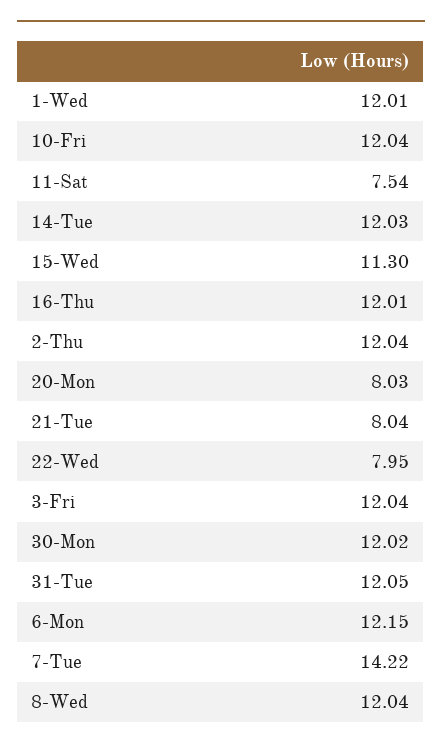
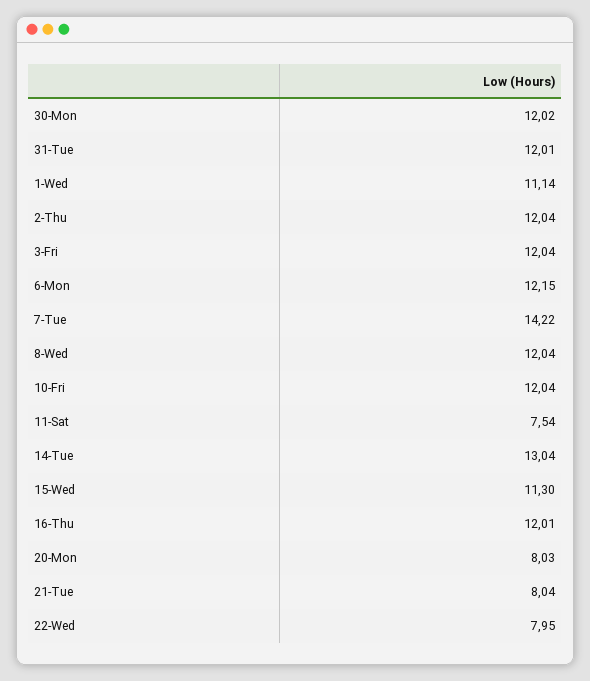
1-Wed: 12.01 -> 11.14
14-Tue: 12.03 -> 13.04
31-Tue: 12.05 -> 12.01

